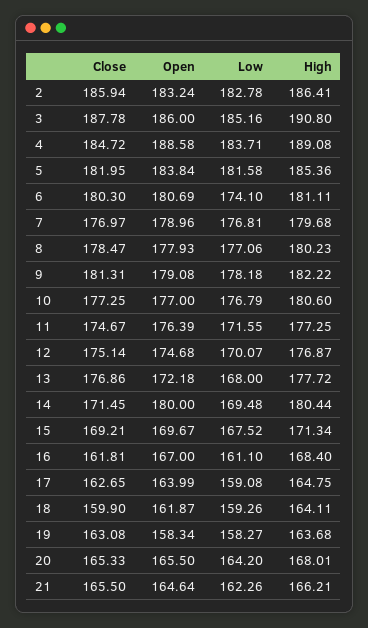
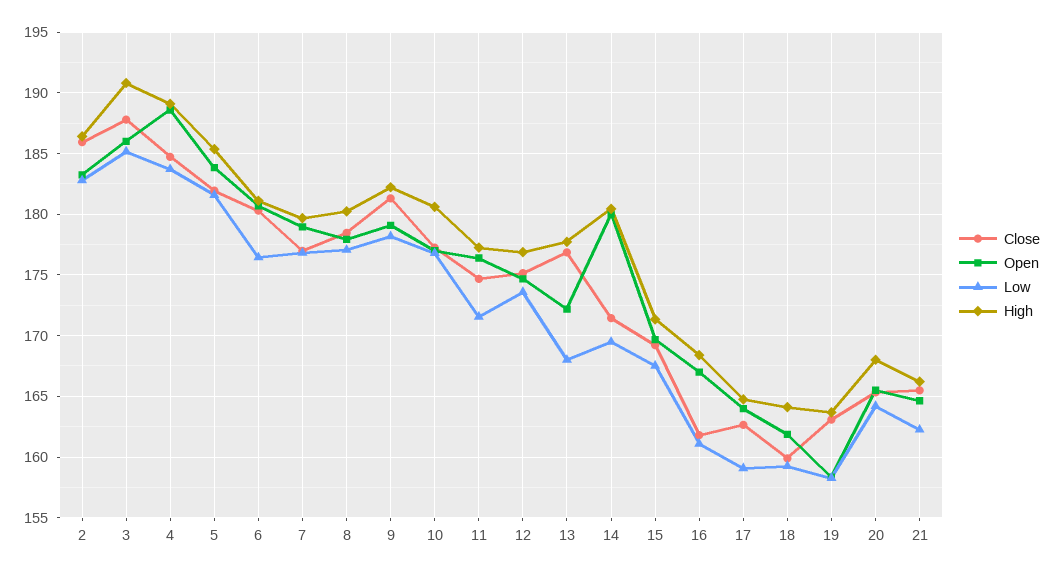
Low, 6: 174.1 -> 176.5
Low, 12: 170.07 -> 173.5

